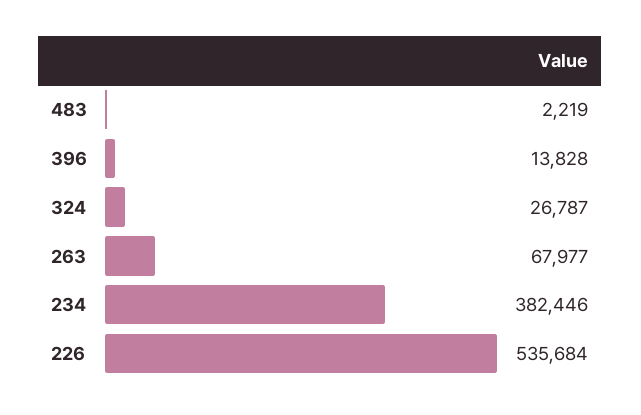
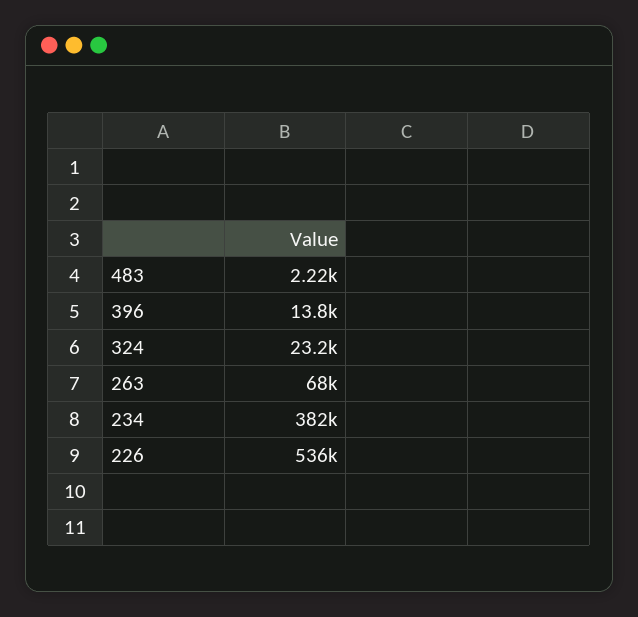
324: 26787 -> 23200

